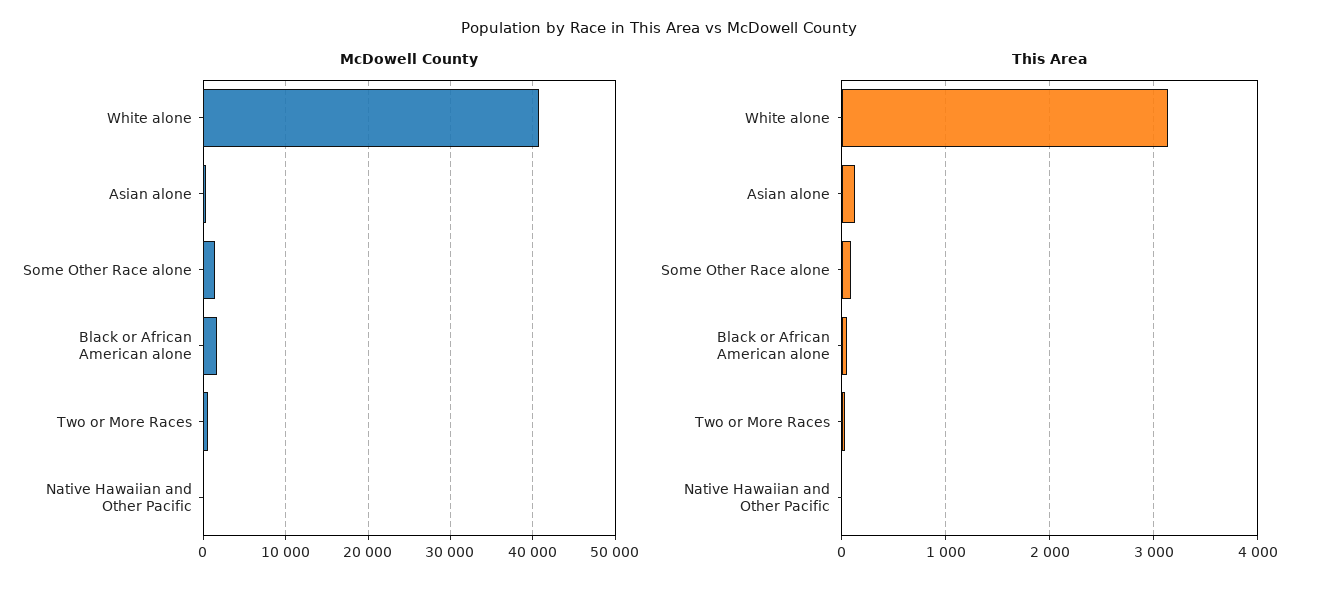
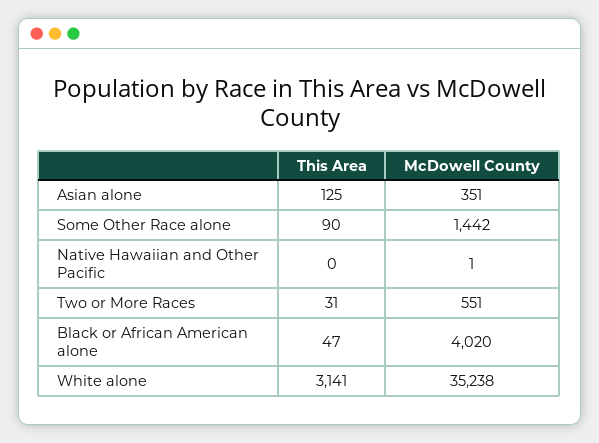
McDowell County, White alone: 41000 -> 35238
McDowell County, Black or African American alone: 2000 -> 4020

